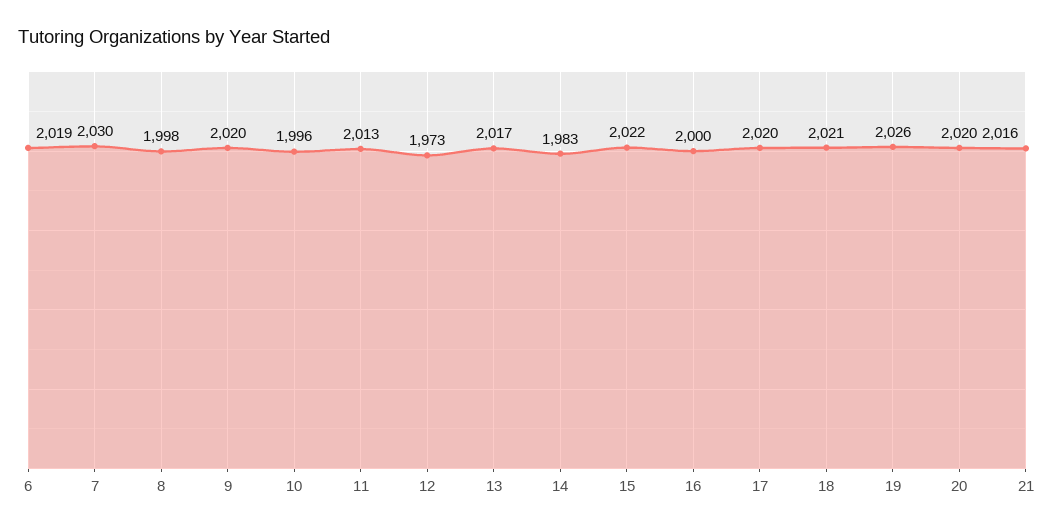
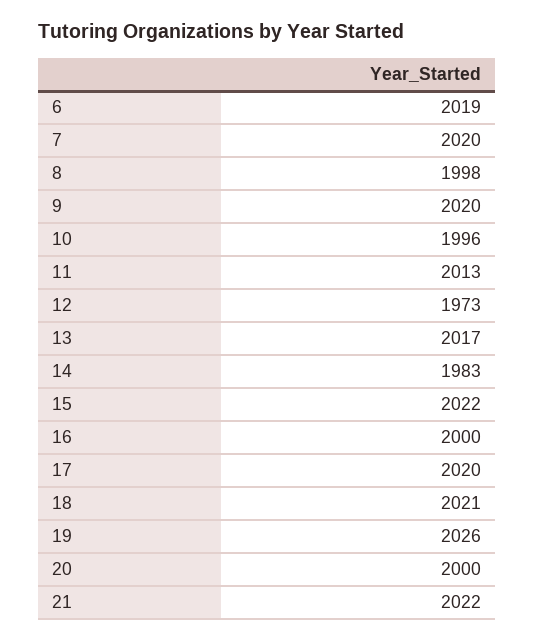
7: 2030 -> 2020
20: 2020 -> 2000
21: 2016 -> 2022

